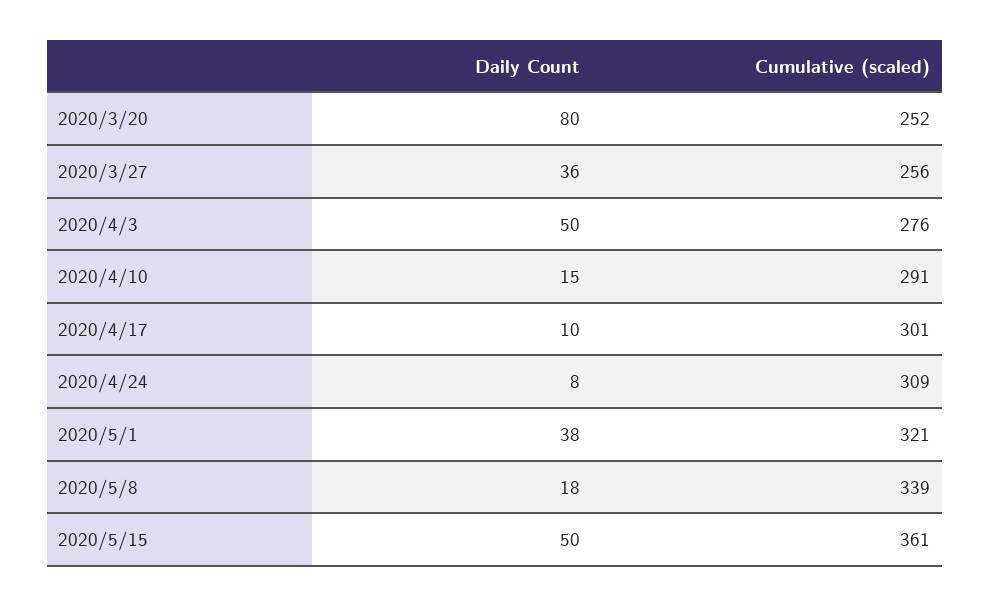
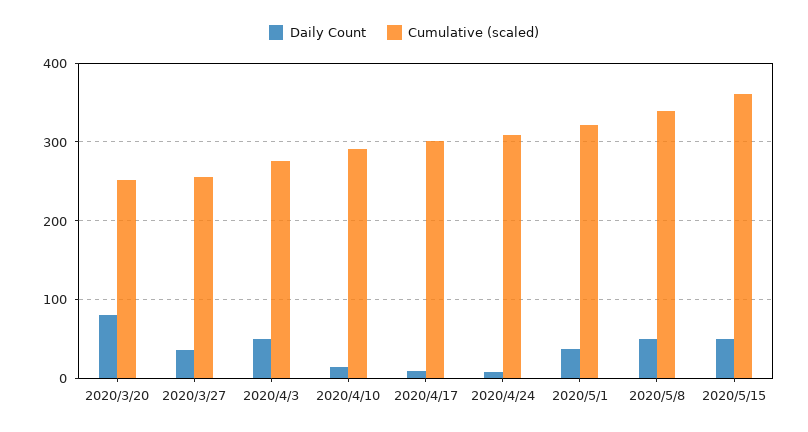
Daily Count, 2020/5/8: 18 -> 50

